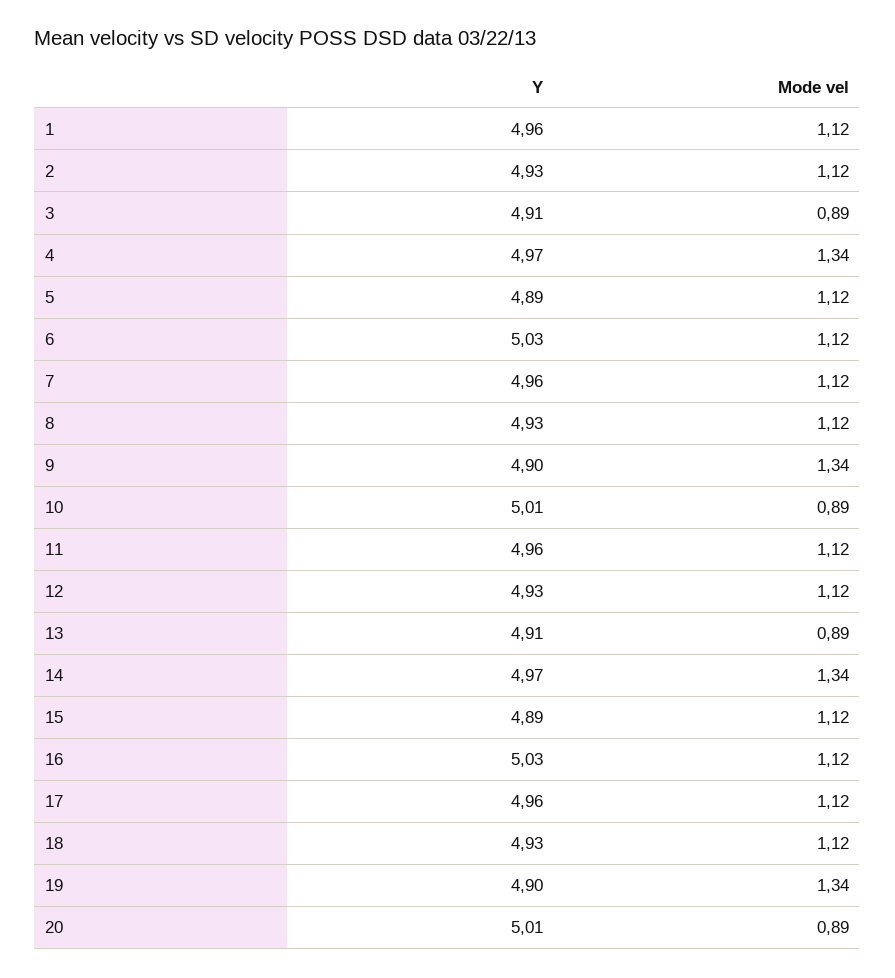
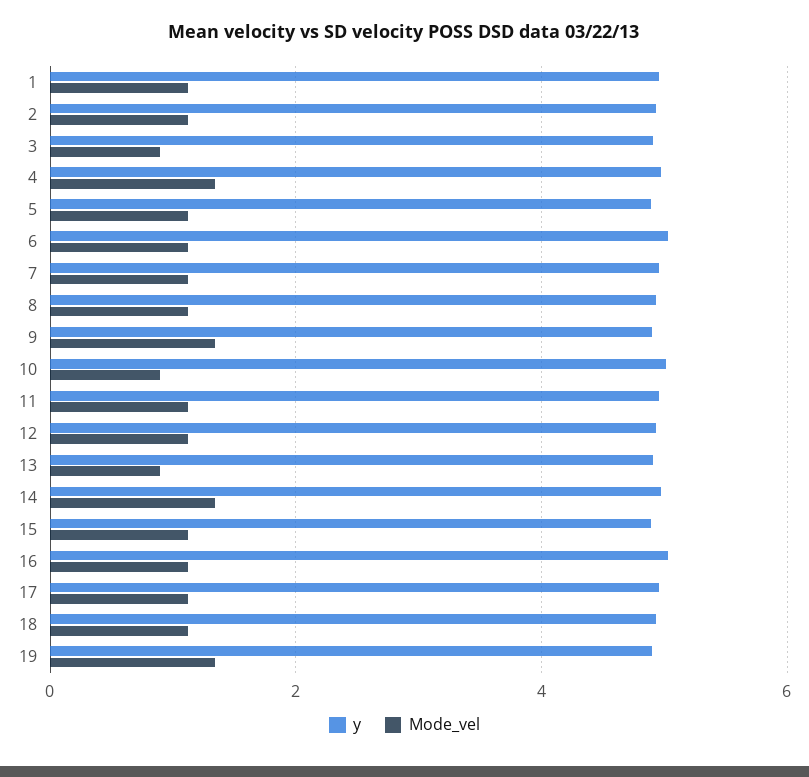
Y, 20: 5.01 -> none
Mode vel, 20: 0.89 -> none

